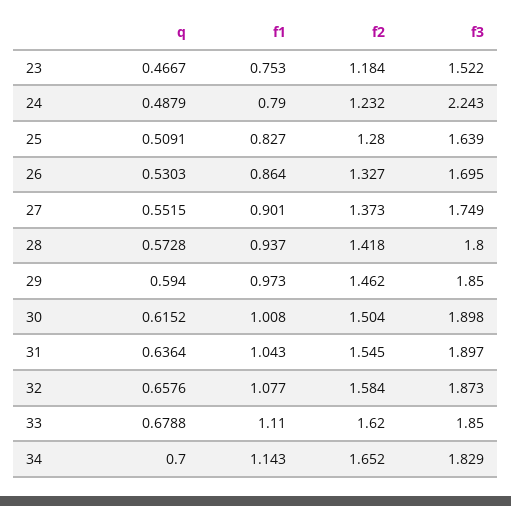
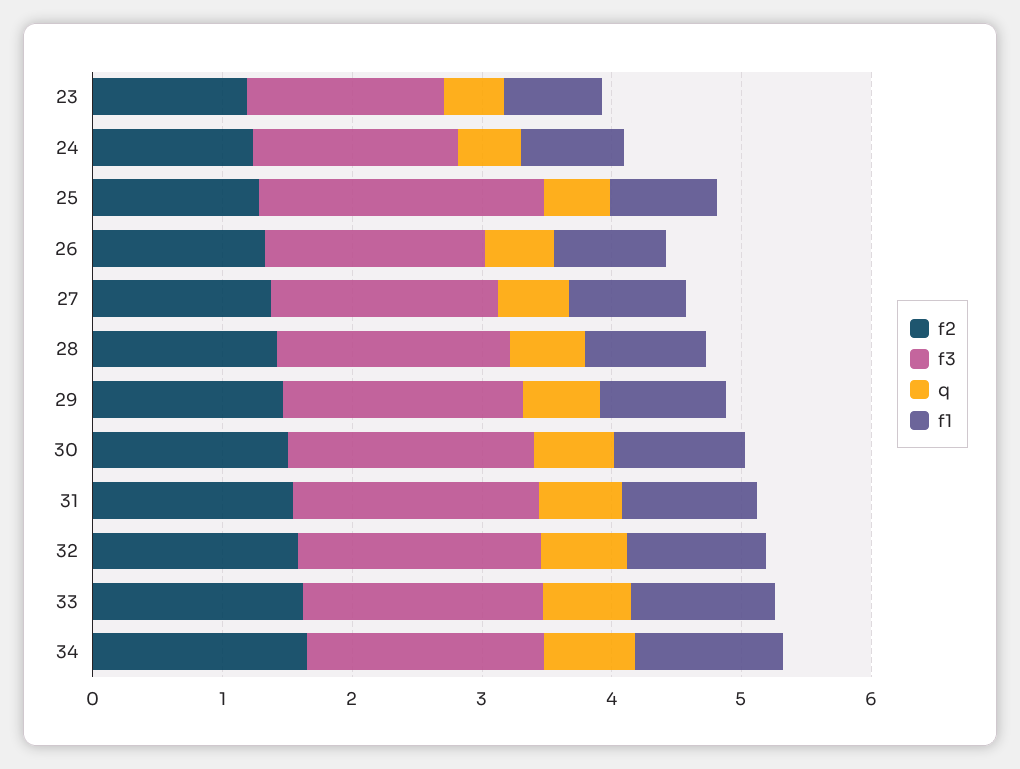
f3, 24: 2.243 -> 1.6
f3, 25: 1.639 -> 2.2

